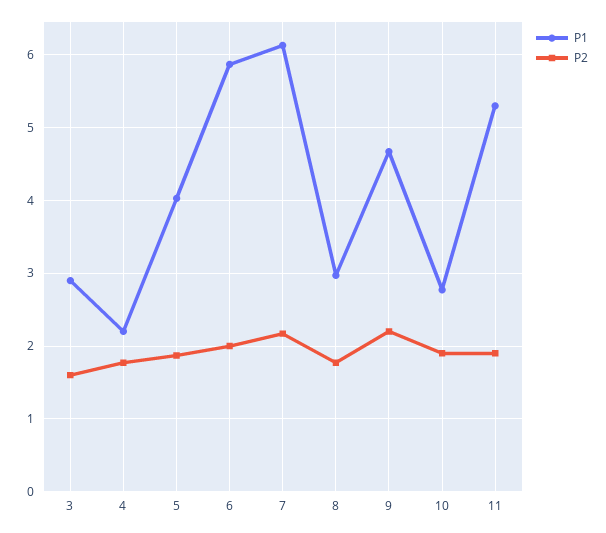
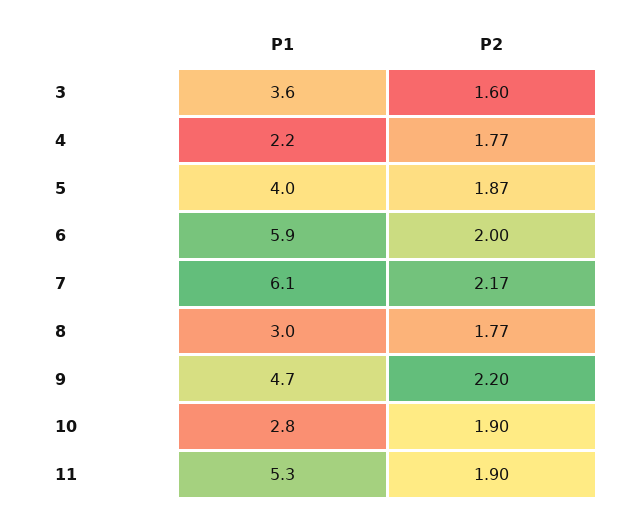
P1, 3: 2.9 -> 3.6

